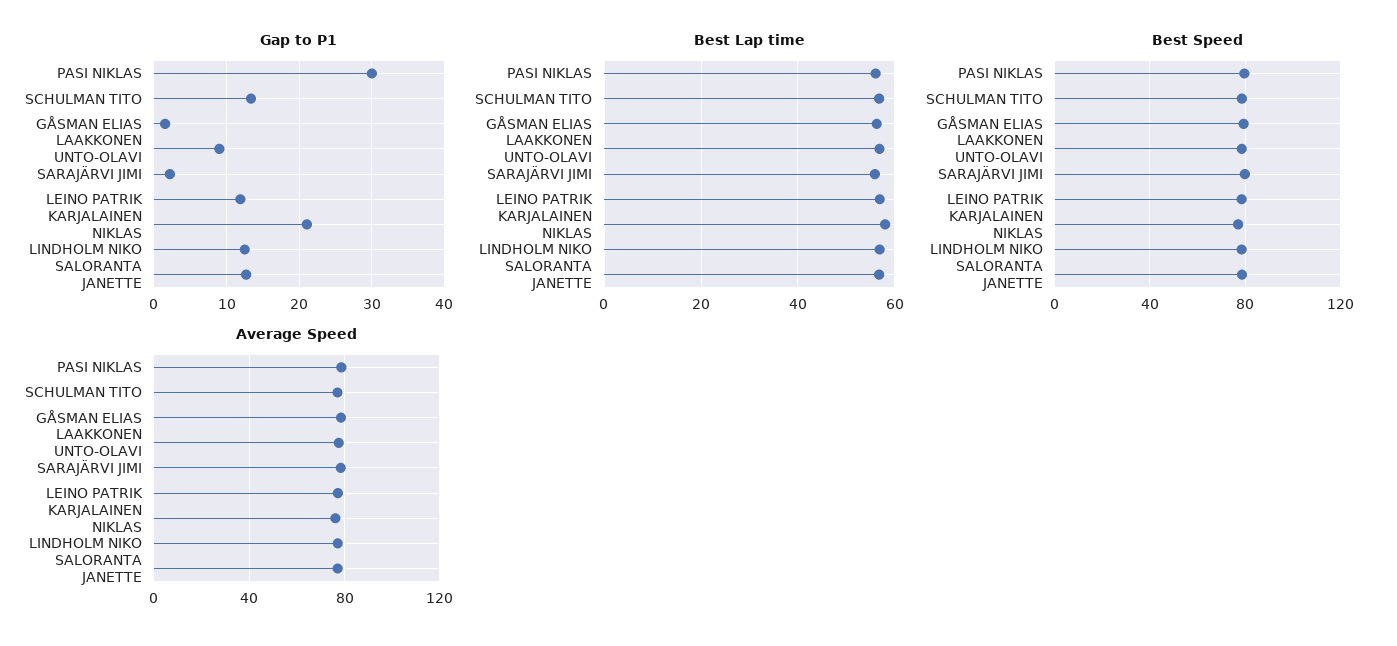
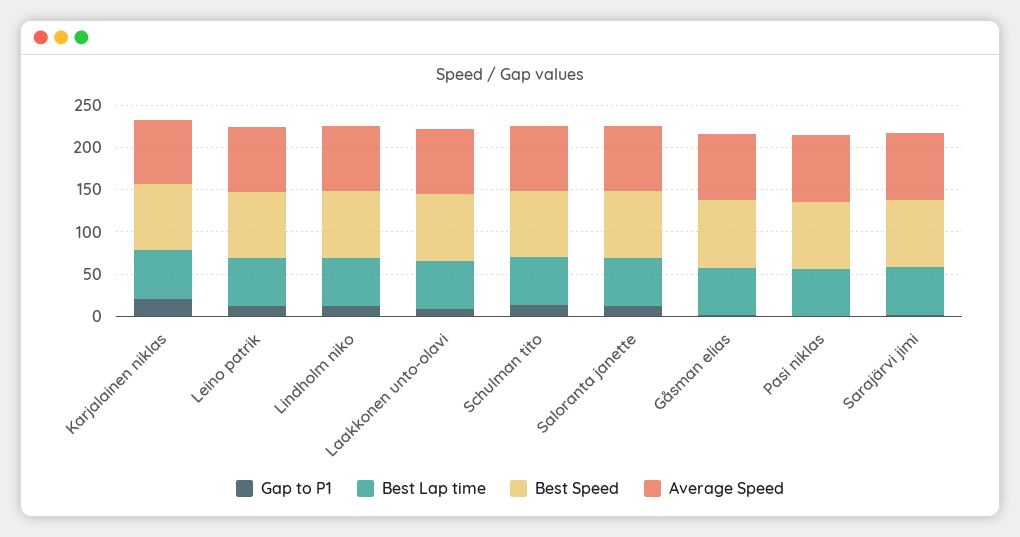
Gap to P1, PASI NIKLAS: 30 -> 0

